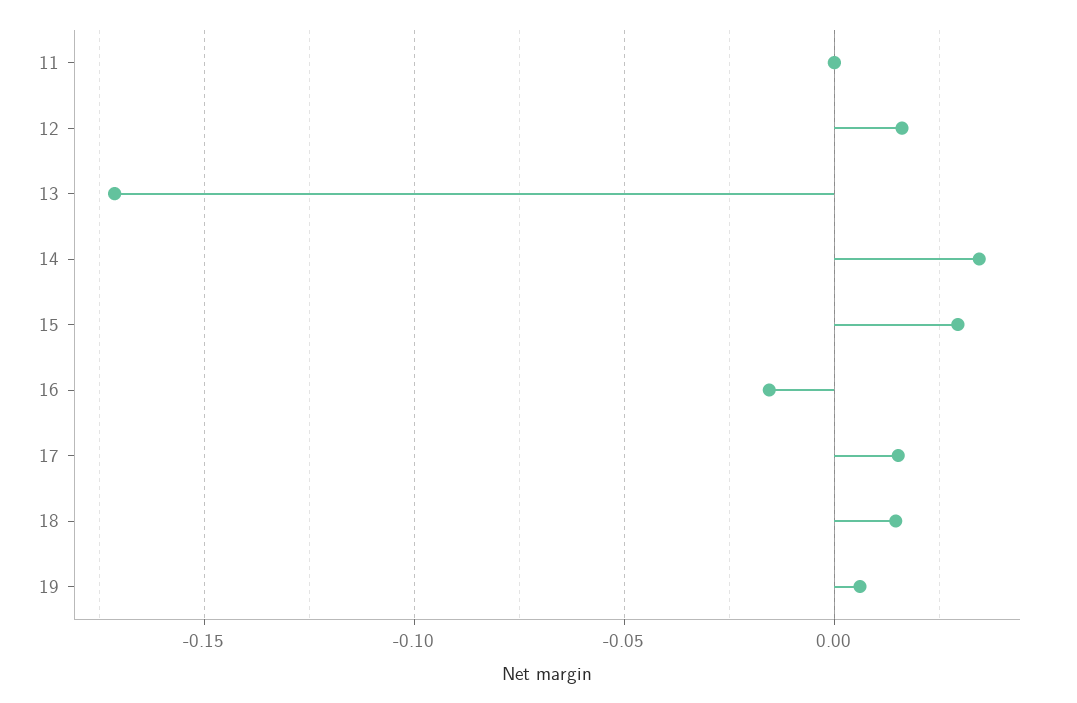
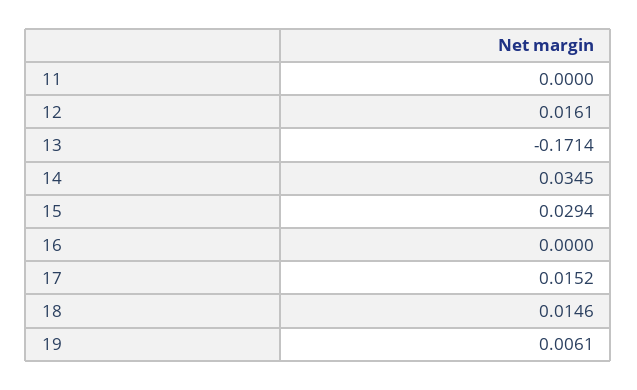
16: -0.015 -> 0

